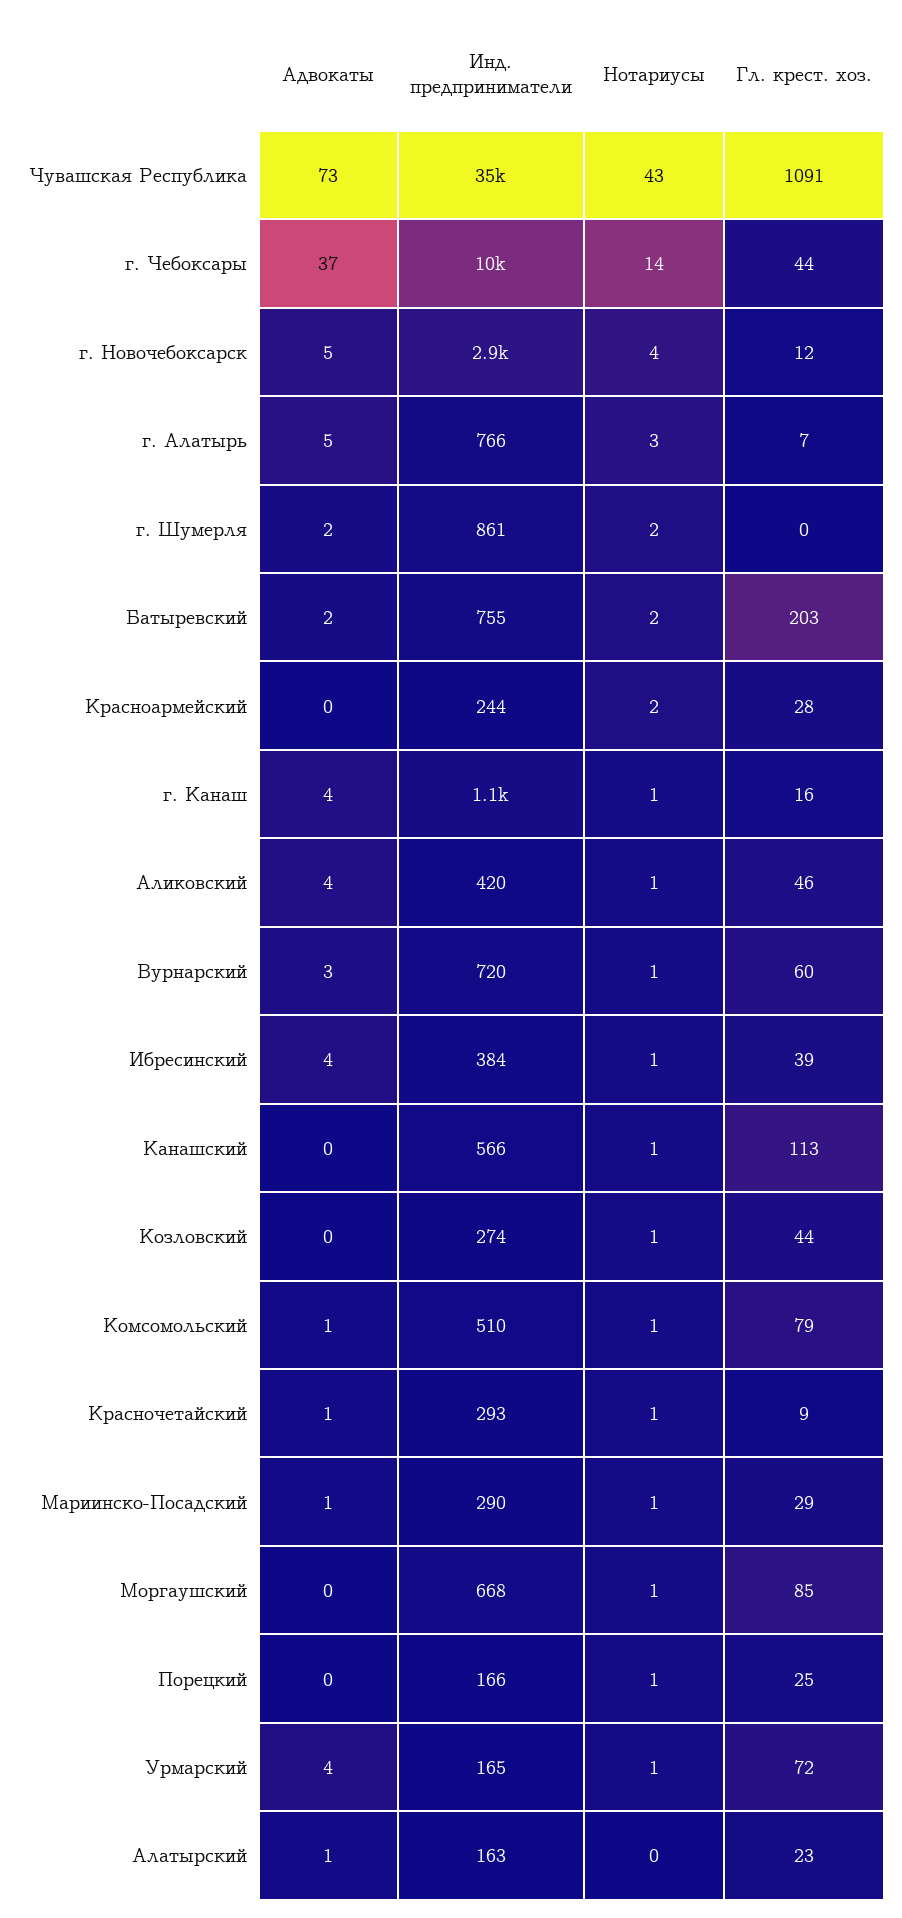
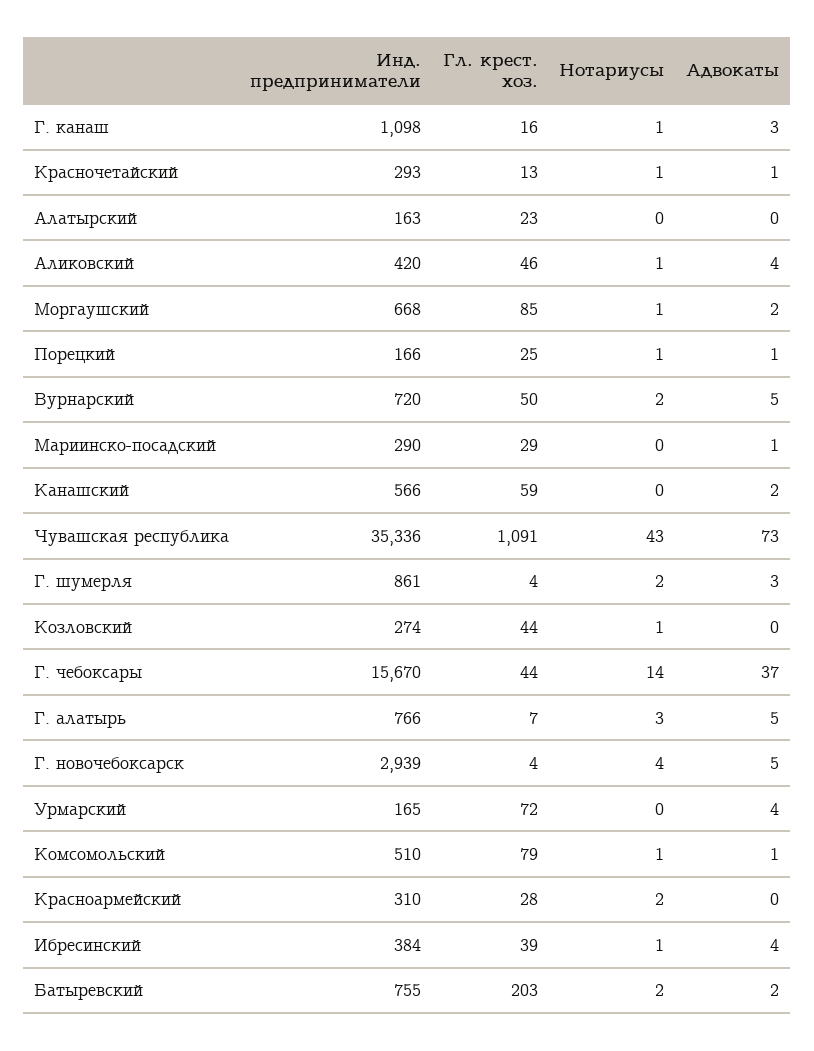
Инд. предприниматели, г. Чебоксары: 10000 -> 15670
Гл. крест. хоз., г. Новочебоксарск: 12 -> 4
Адвокаты, г. Шумерля: 2 -> 3
Гл. крест. хоз., г. Шумерля: 0 -> 4
Инд. предприниматели, Красноармейский: 244 -> 310
Адвокаты, г. Канаш: 4 -> 3
Адвокаты, Вурнарский: 3 -> 5
Нотариусы, Вурнарский: 1 -> 2
Гл. крест. хоз., Вурнарский: 60 -> 50
Адвокаты, Канашский: 0 -> 2
Нотариусы, Канашский: 1 -> 0
Гл. крест. хоз., Канашский: 113 -> 59
Гл. крест. хоз., Красночетайский: 9 -> 13
Нотариусы, Мариинско-Посадский: 1 -> 0
Адвокаты, Моргаушский: 0 -> 2
Адвокаты, Порецкий: 0 -> 1
Нотариусы, Урмарский: 1 -> 0
Адвокаты, Алатырский: 1 -> 0

